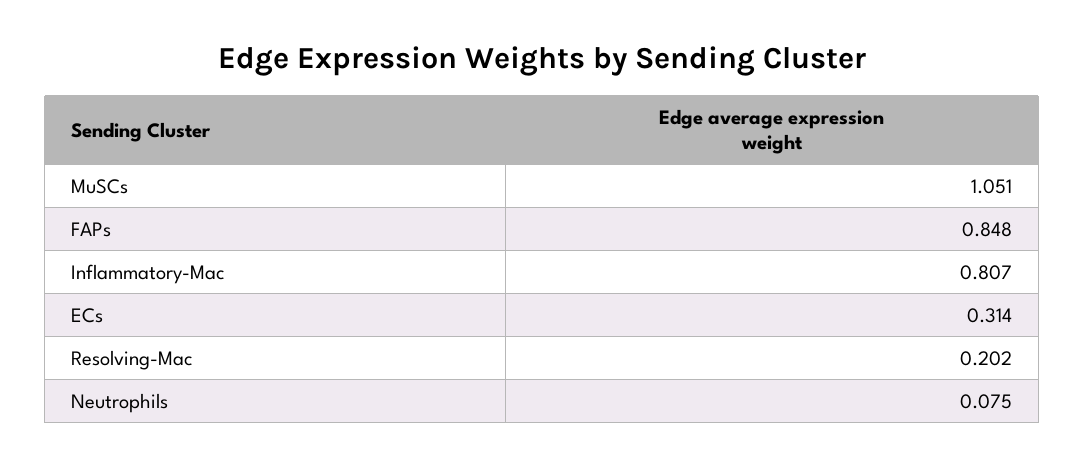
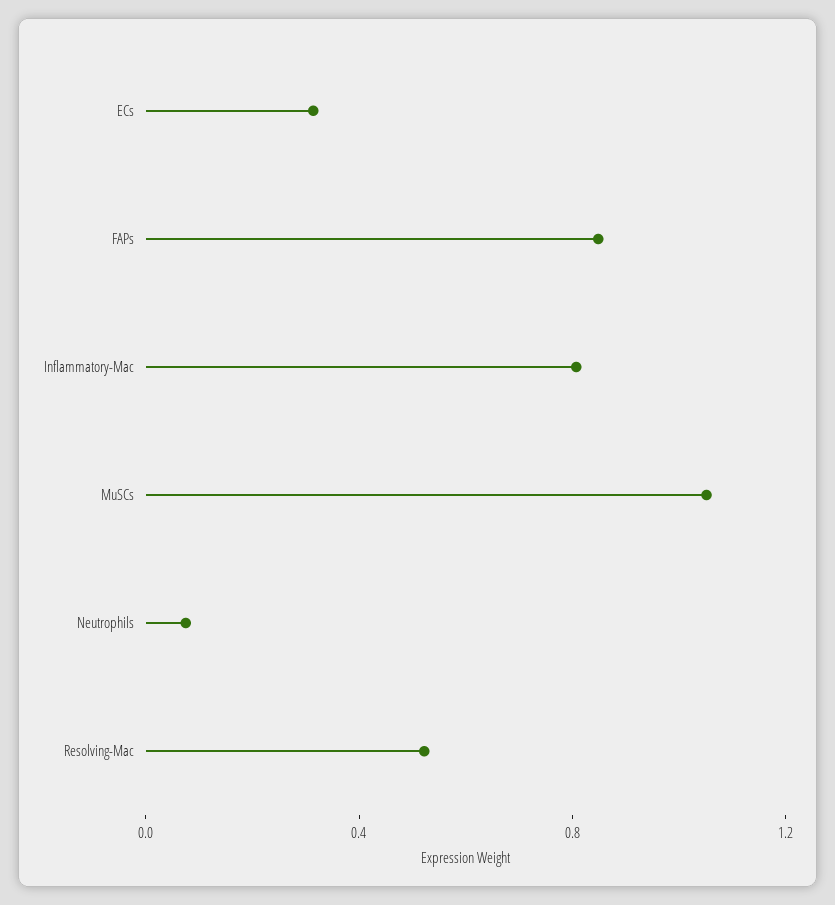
Resolving-Mac: 0.202 -> 0.5

